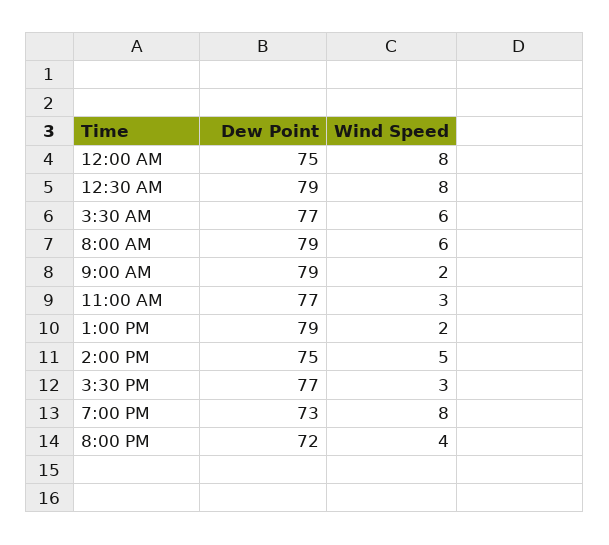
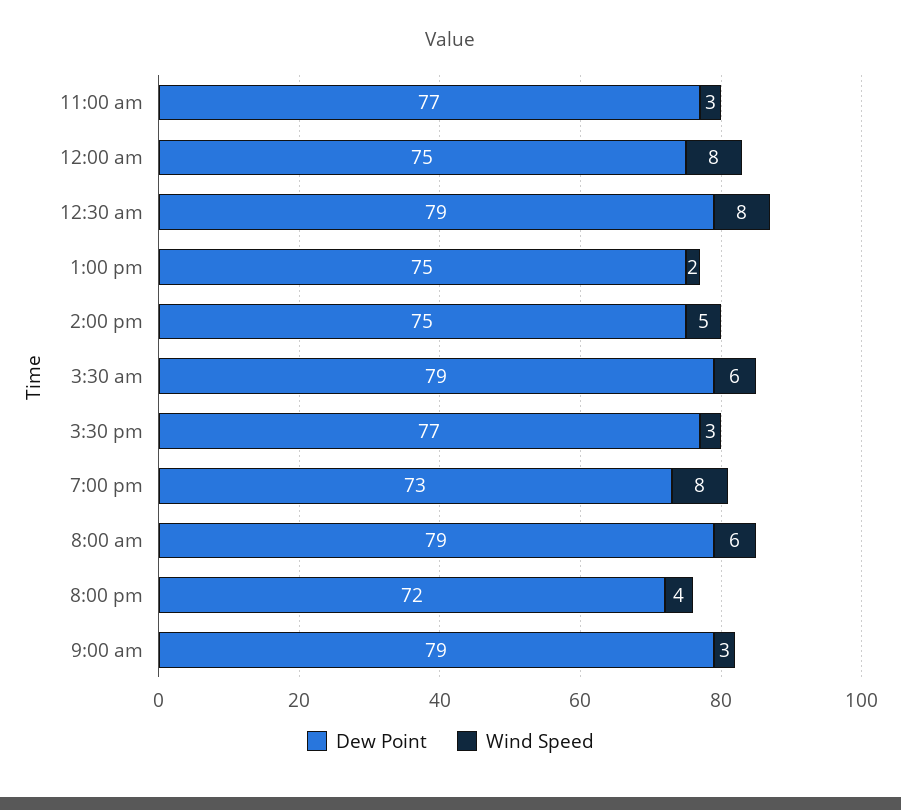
Dew Point, 3:30 AM: 77 -> 79
Wind Speed, 9:00 AM: 2 -> 3
Dew Point, 1:00 PM: 79 -> 75

